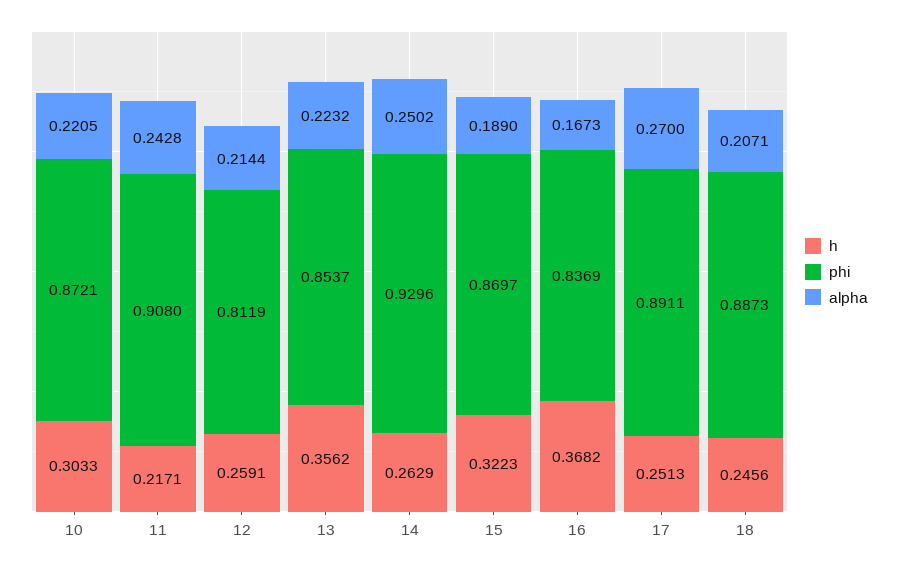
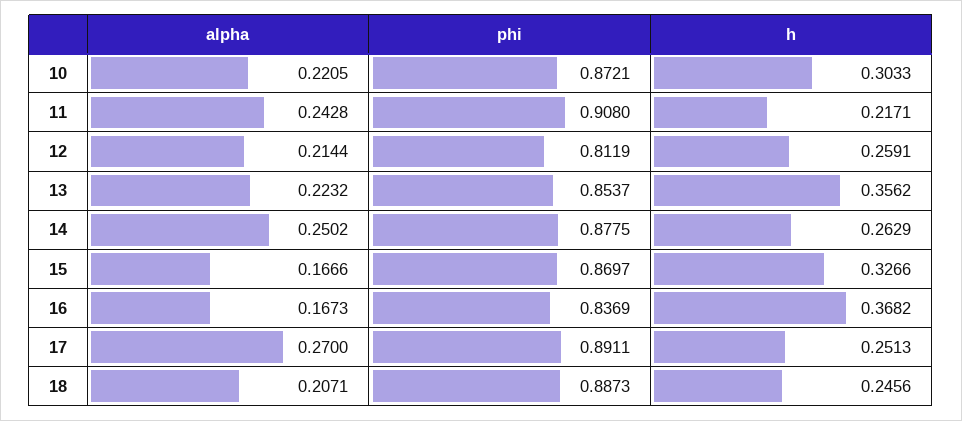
phi, 14: 0.9296 -> 0.8775
h, 15: 0.3223 -> 0.3266
alpha, 15: 0.189 -> 0.1666

